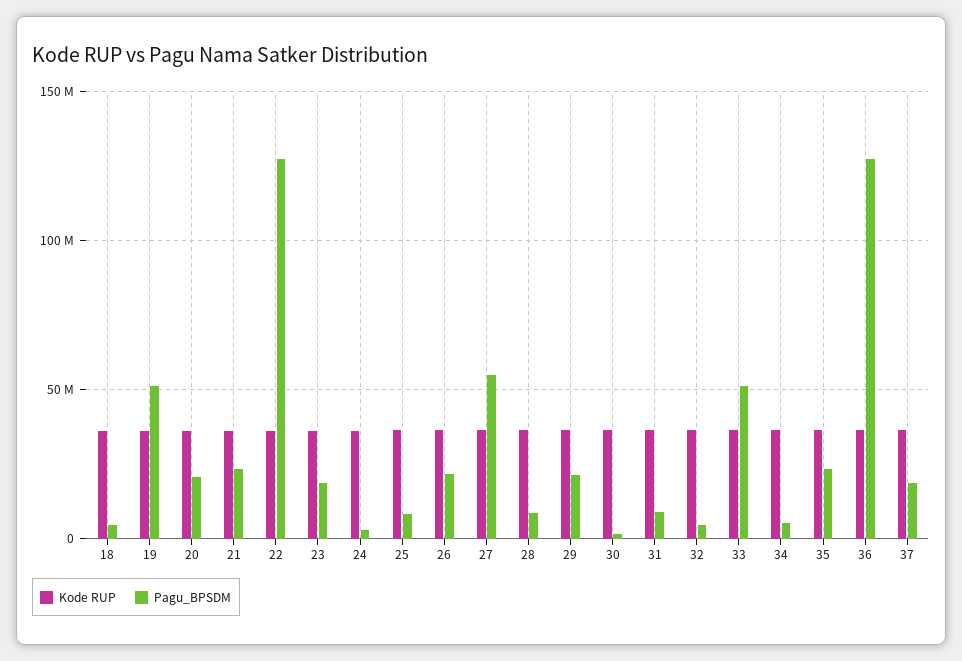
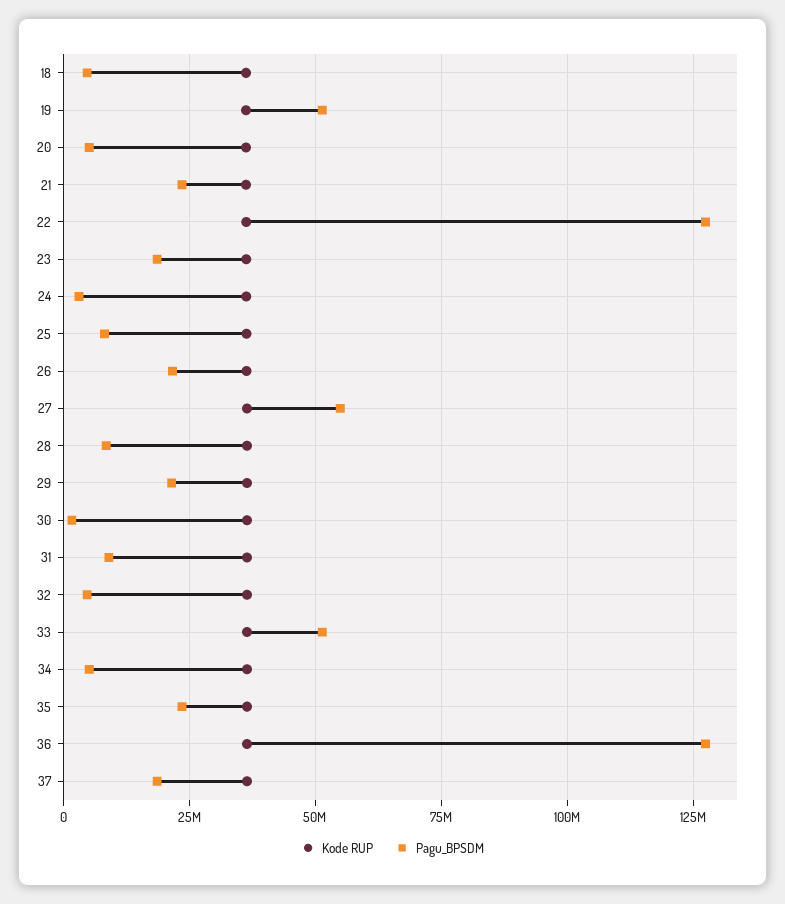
Pagu_BPSDM, 20: 20000000 -> 5000000

